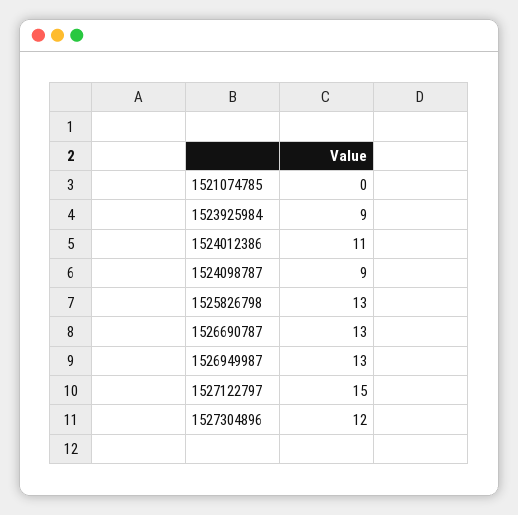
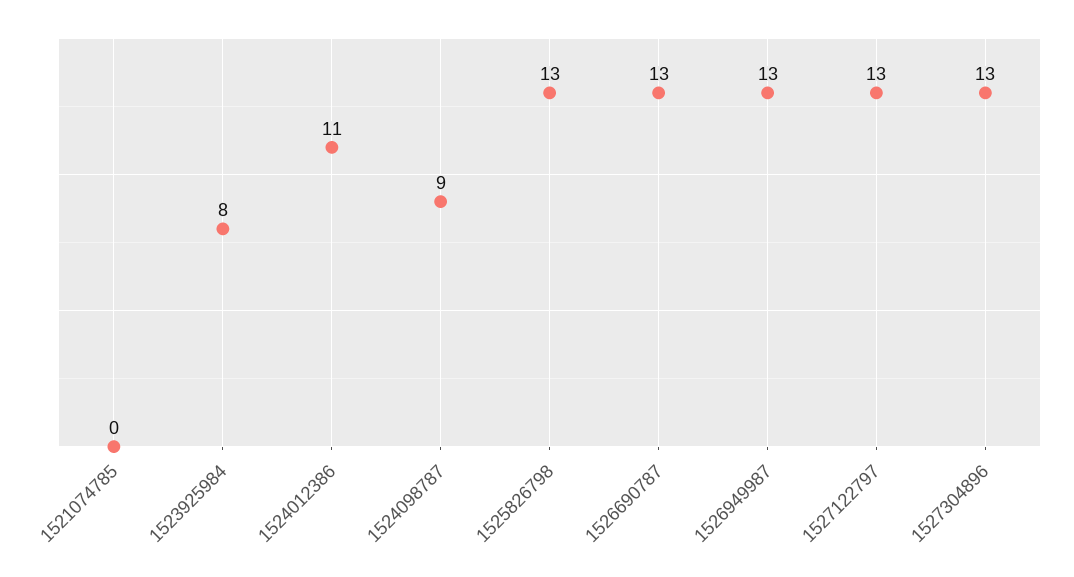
1523925984: 9 -> 8
1527122797: 15 -> 13
1527304896: 12 -> 13

